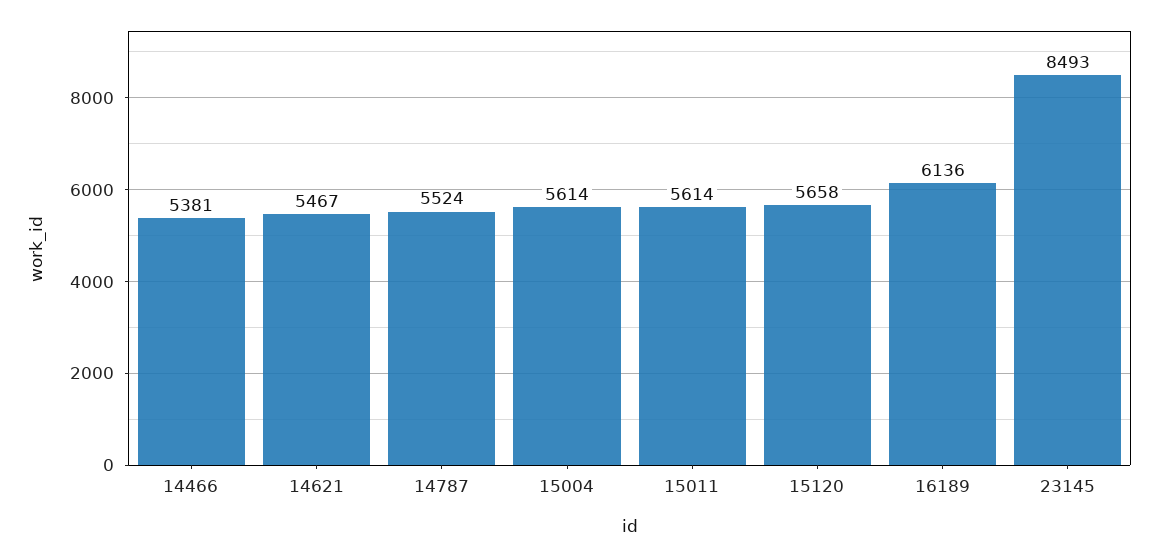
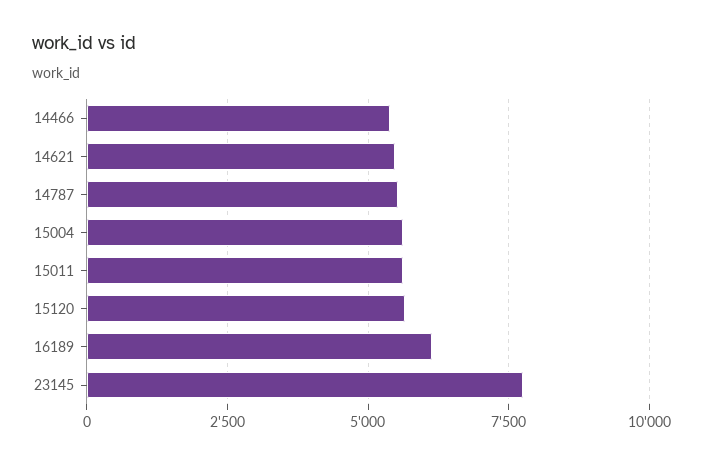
23145: 8493 -> 7750

